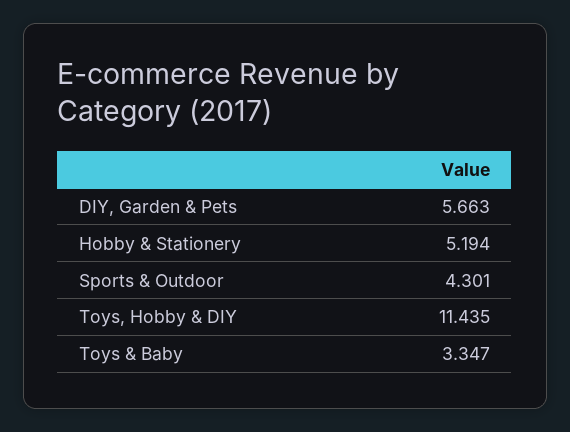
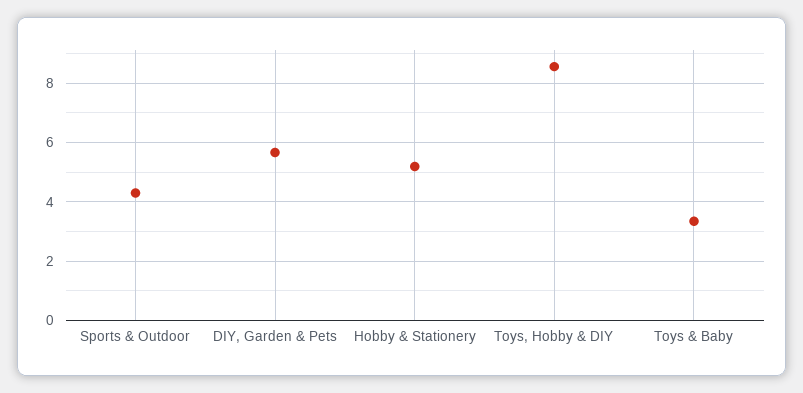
Toys, Hobby & DIY: 11.435 -> 8.5

